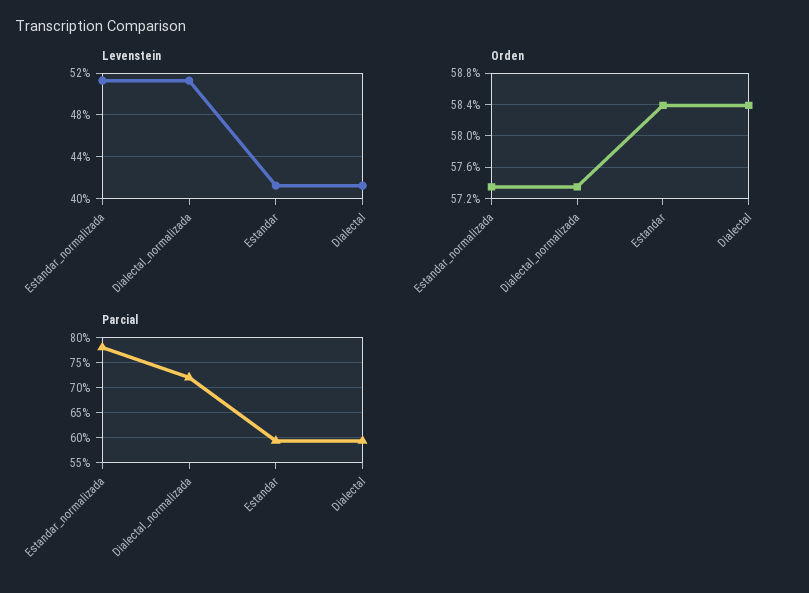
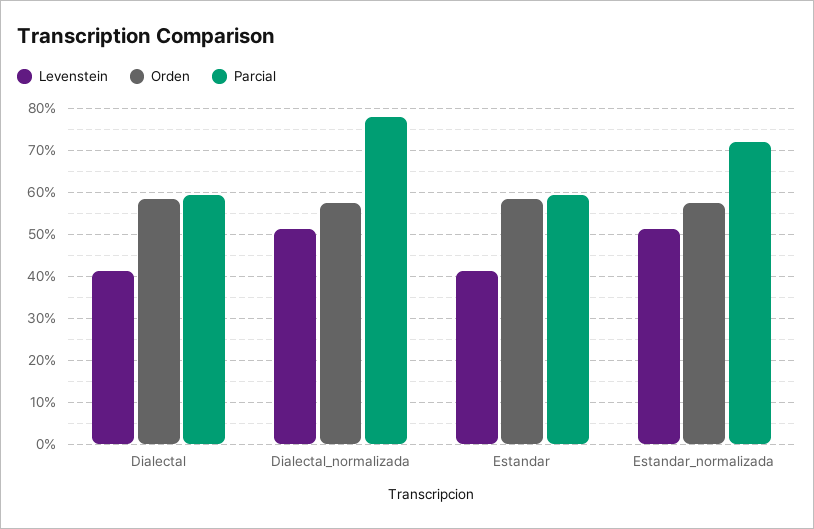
Parcial, Estandar_normalizada: 77.5 -> 72
Parcial, Dialectal_normalizada: 72.5 -> 78

